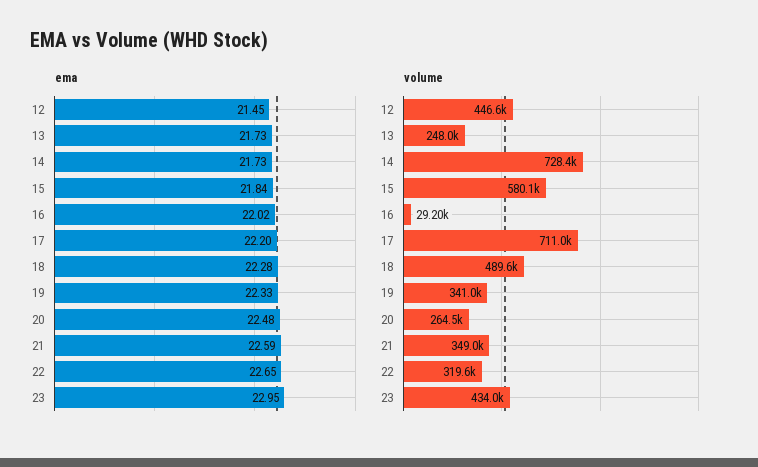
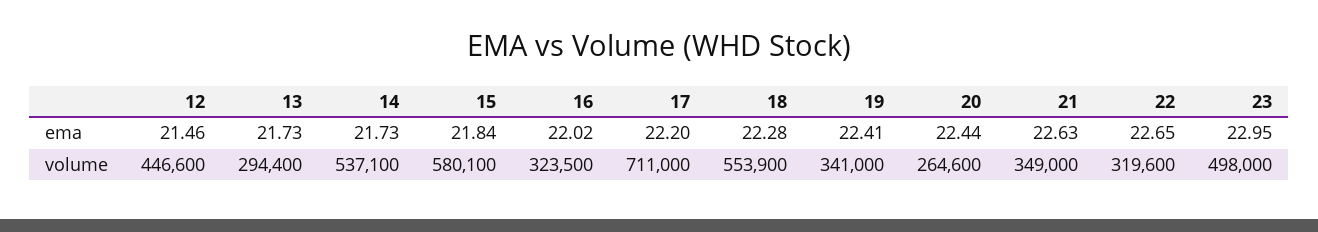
ema, 12: 21.45 -> 21.46
ema, 19: 22.33 -> 22.41
ema, 20: 22.48 -> 22.44
ema, 21: 22.59 -> 22.63
volume, 13: 248000 -> 294400
volume, 14: 728400 -> 537100
volume, 16: 29200 -> 323500
volume, 18: 489600 -> 553900
volume, 20: 264500 -> 264600
volume, 23: 434000 -> 498000

